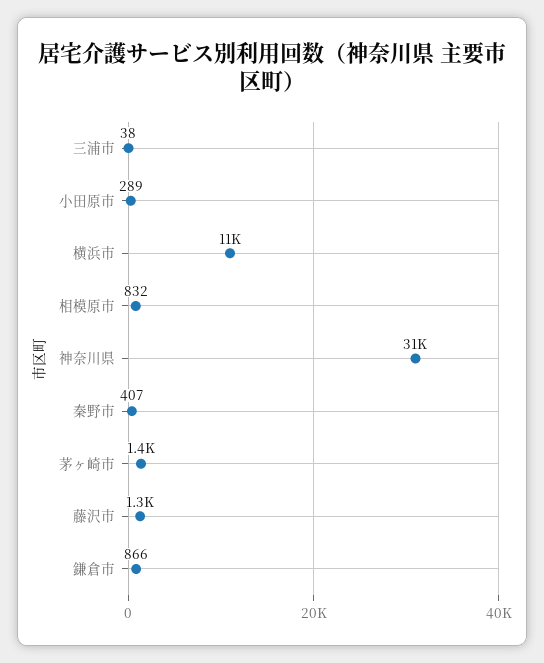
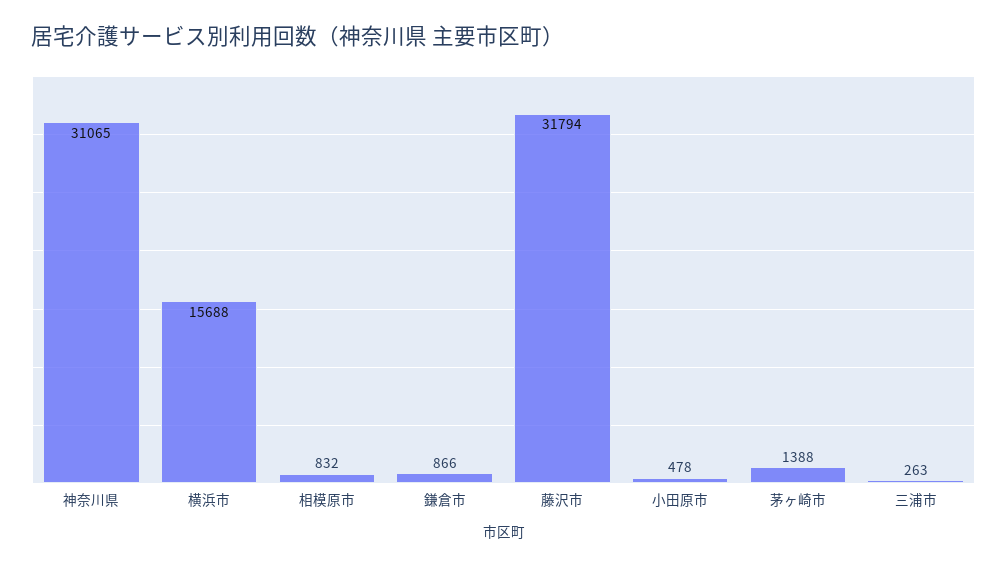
三浦市: 38 -> 263
小田原市: 289 -> 478
横浜市: 11000 -> 15688
秦野市: 407 -> none
藤沢市: 1300 -> 31794

